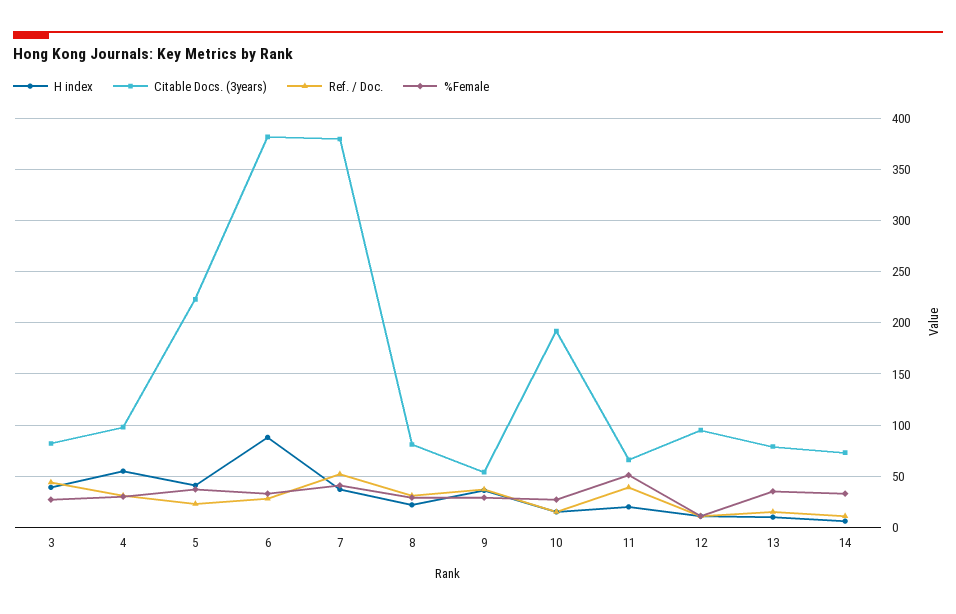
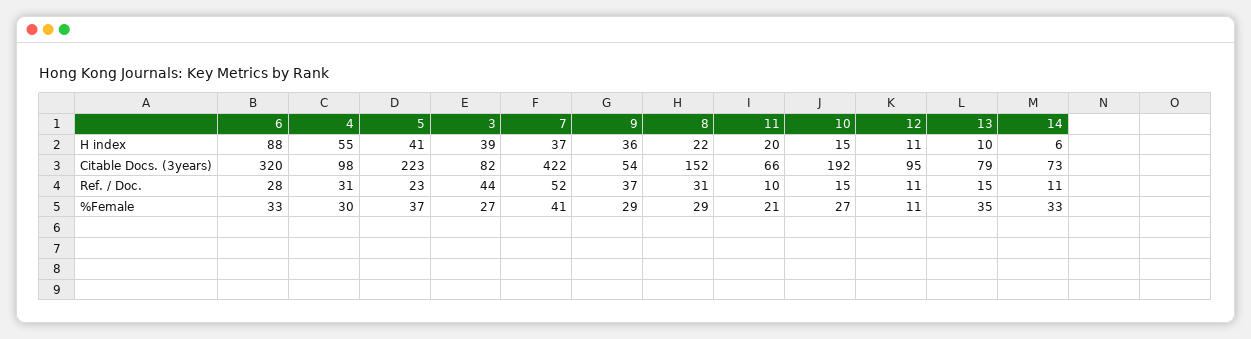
Citable Docs. (3years), 6: 380 -> 320
Citable Docs. (3years), 7: 380 -> 422
Citable Docs. (3years), 8: 80 -> 152
Ref. / Doc., 11: 40 -> 10
%Female, 11: 50 -> 21

